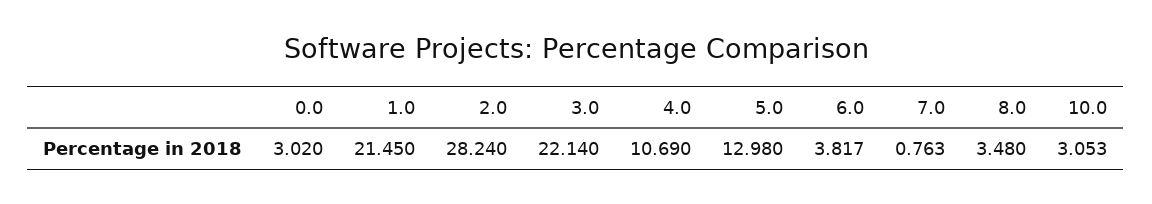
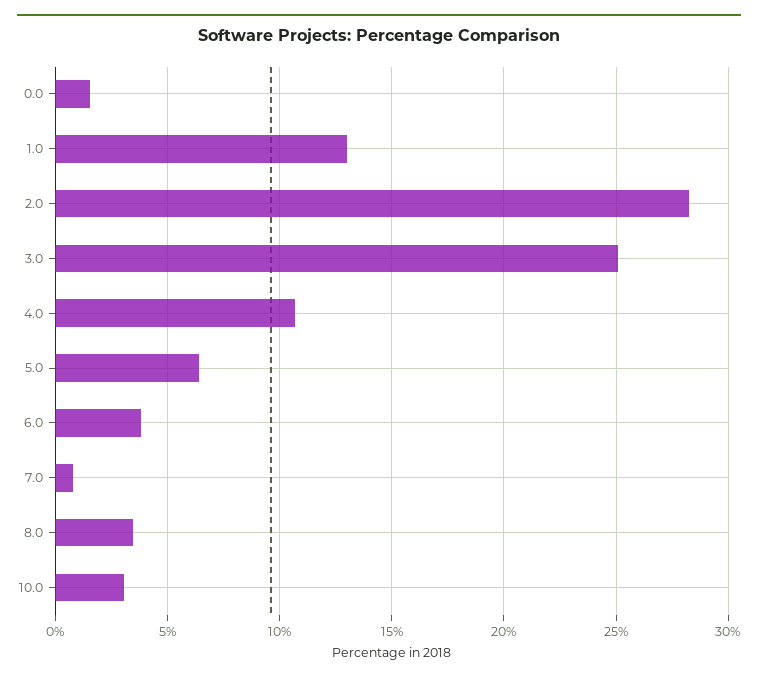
0.0: 3.02 -> 1.5
1.0: 21.45 -> 13
3.0: 22.14 -> 25
5.0: 12.98 -> 6.5

